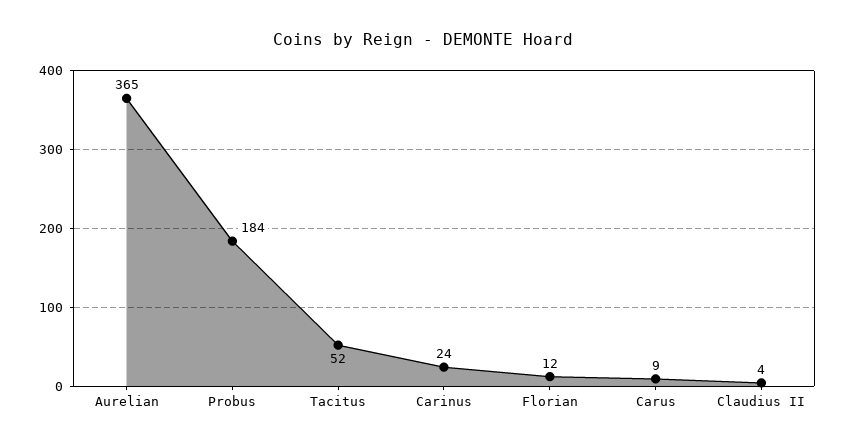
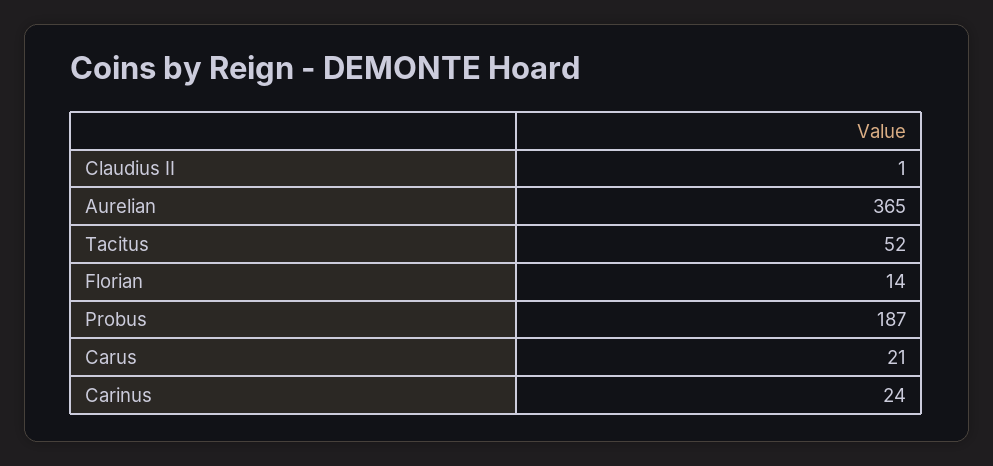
Probus: 184 -> 187
Florian: 12 -> 14
Carus: 9 -> 21
Claudius II: 4 -> 1

